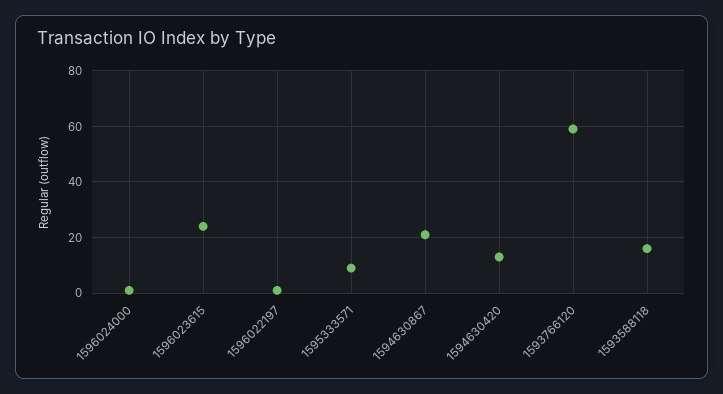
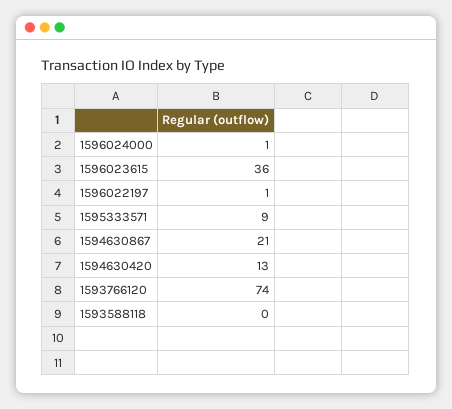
1596023615: 25 -> 36
1593766120: 60 -> 74
1593588118: 15 -> 0

